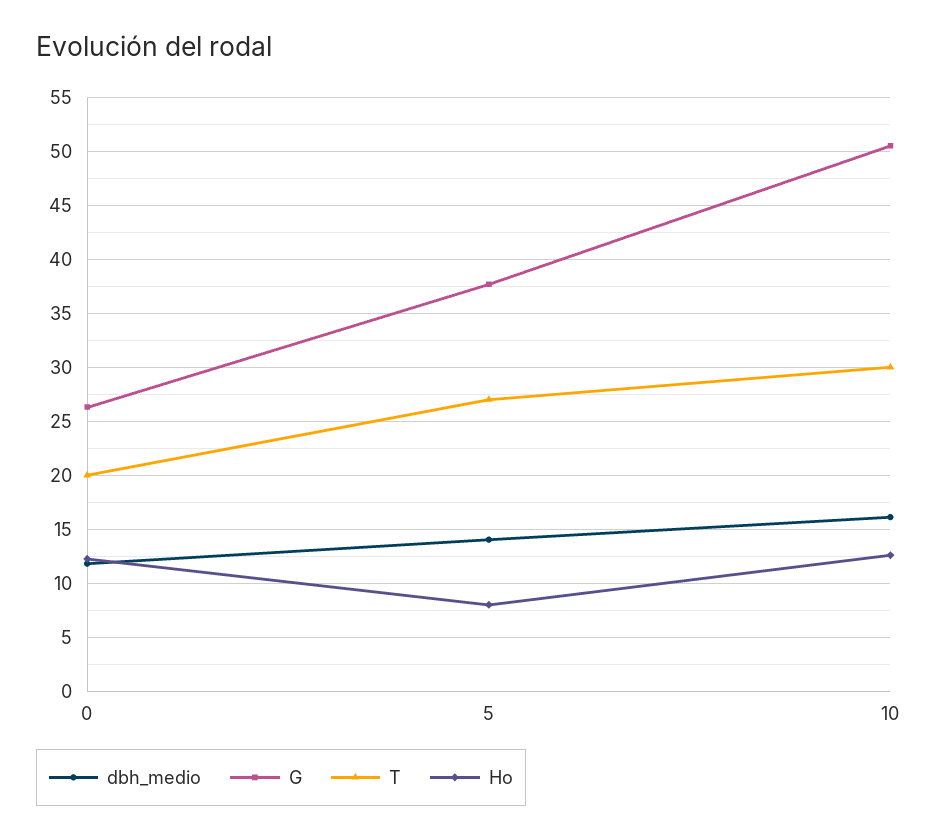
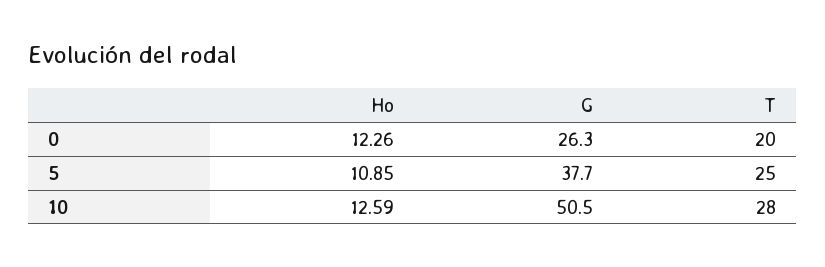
dbh_medio, 0: 12 -> none
dbh_medio, 5: 14 -> none
T, 5: 27 -> 25
Ho, 5: 8 -> 10.85
dbh_medio, 10: 16 -> none
T, 10: 30 -> 28

